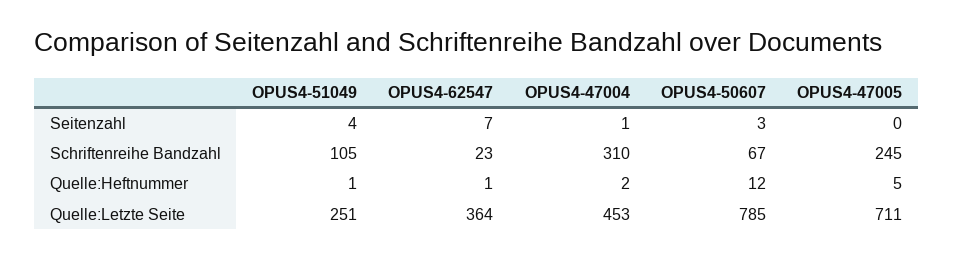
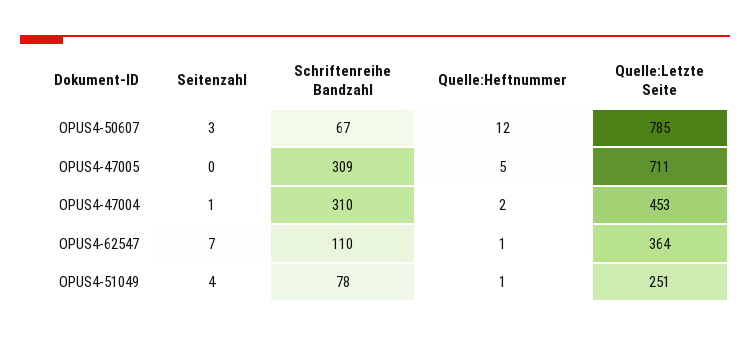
OPUS4-51049, Schriftenreihe Bandzahl: 105 -> 78
OPUS4-62547, Schriftenreihe Bandzahl: 23 -> 110
OPUS4-47005, Schriftenreihe Bandzahl: 245 -> 309

